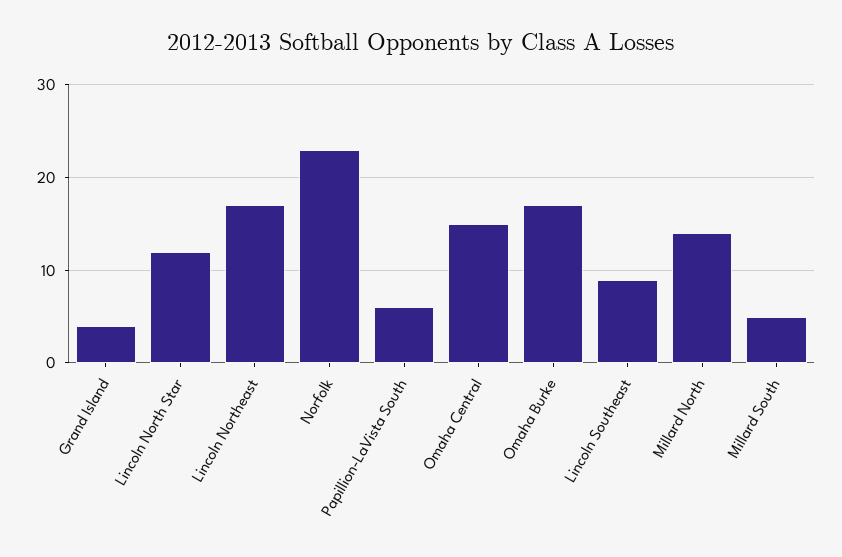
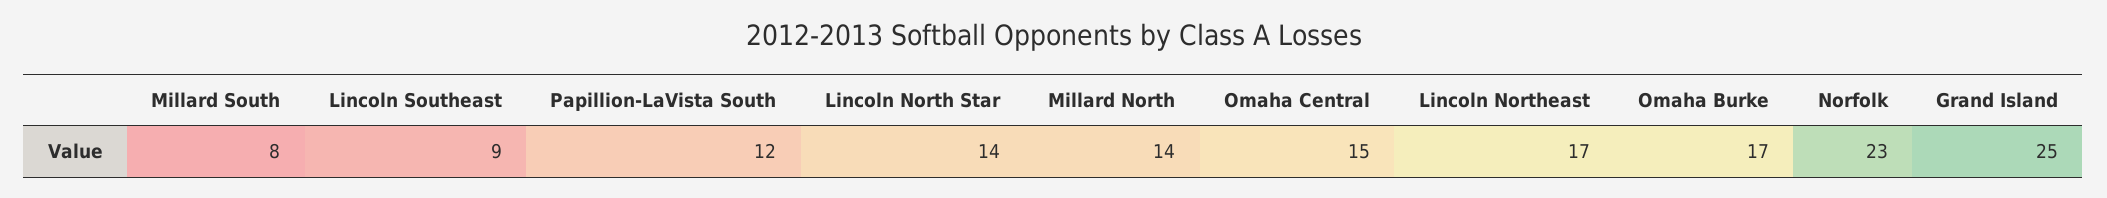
Grand Island: 4 -> 25
Lincoln North Star: 12 -> 14
Papillion-LaVista South: 6 -> 12
Millard South: 5 -> 8

